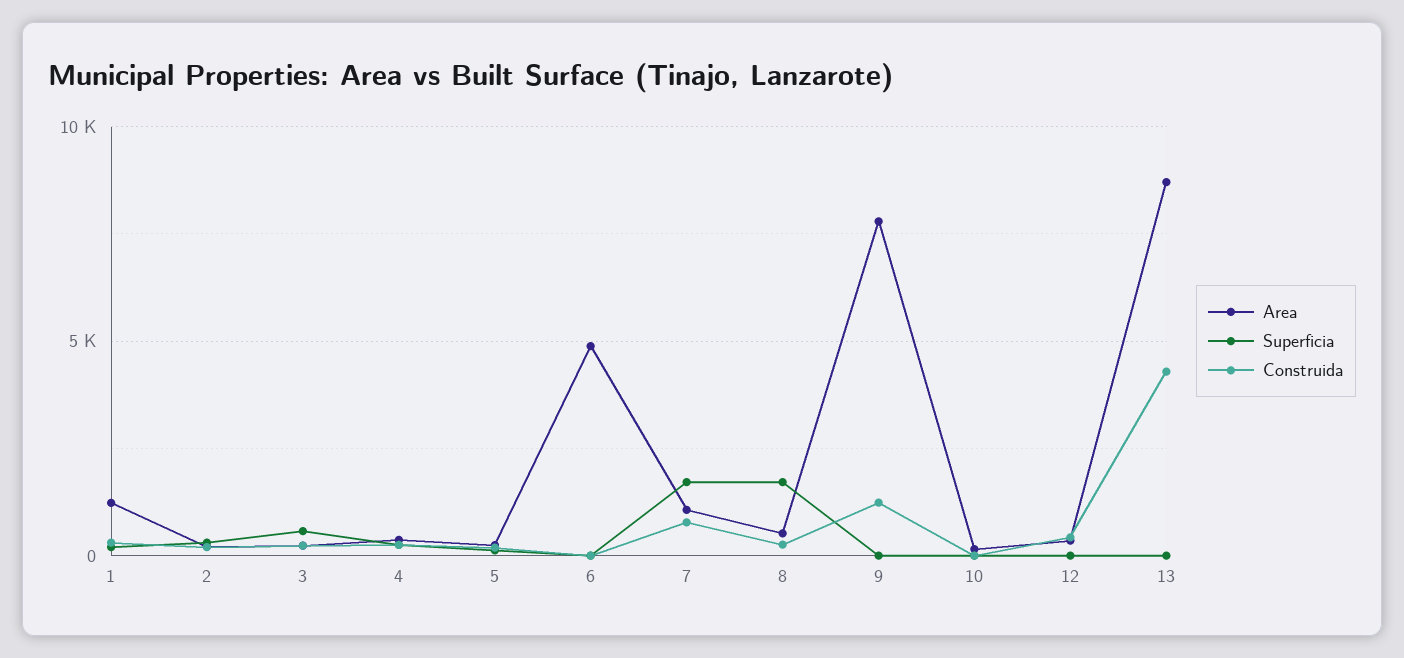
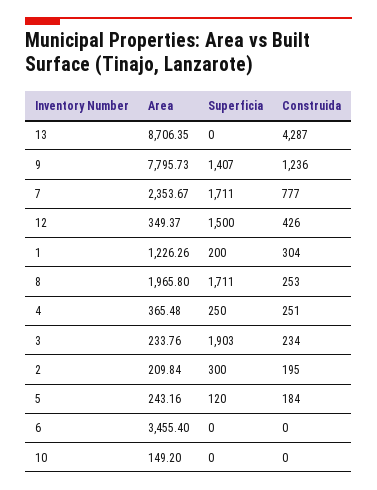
Superficia, 3: 500 -> 1903
Area, 6: 5000 -> 3455.4
Area, 7: 1000 -> 2353.67
Area, 8: 500 -> 1965.8
Superficia, 9: 0 -> 1407
Superficia, 12: 0 -> 1500

